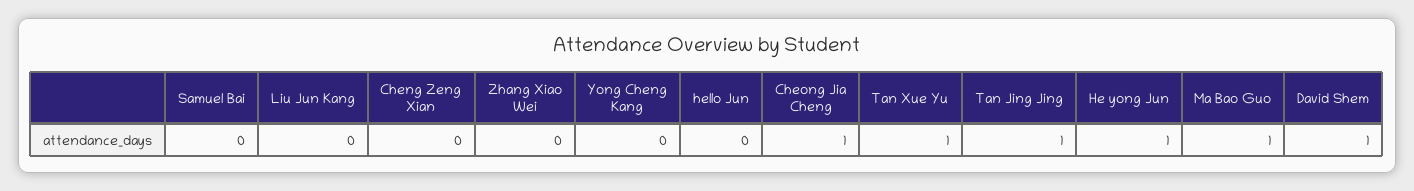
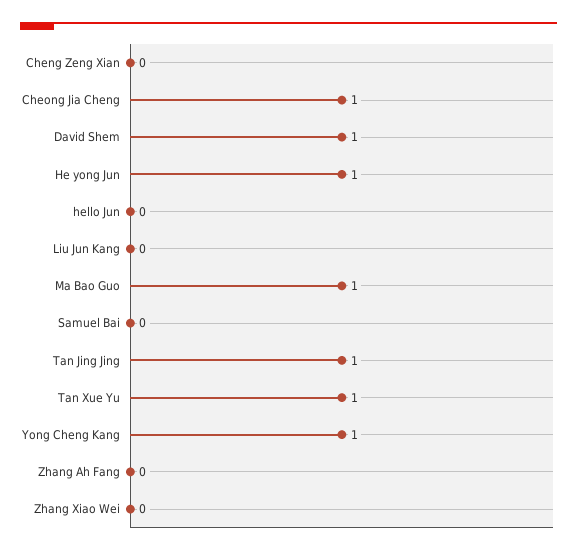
Yong Cheng Kang: 0 -> 1
Zhang Ah Fang: none -> 0

